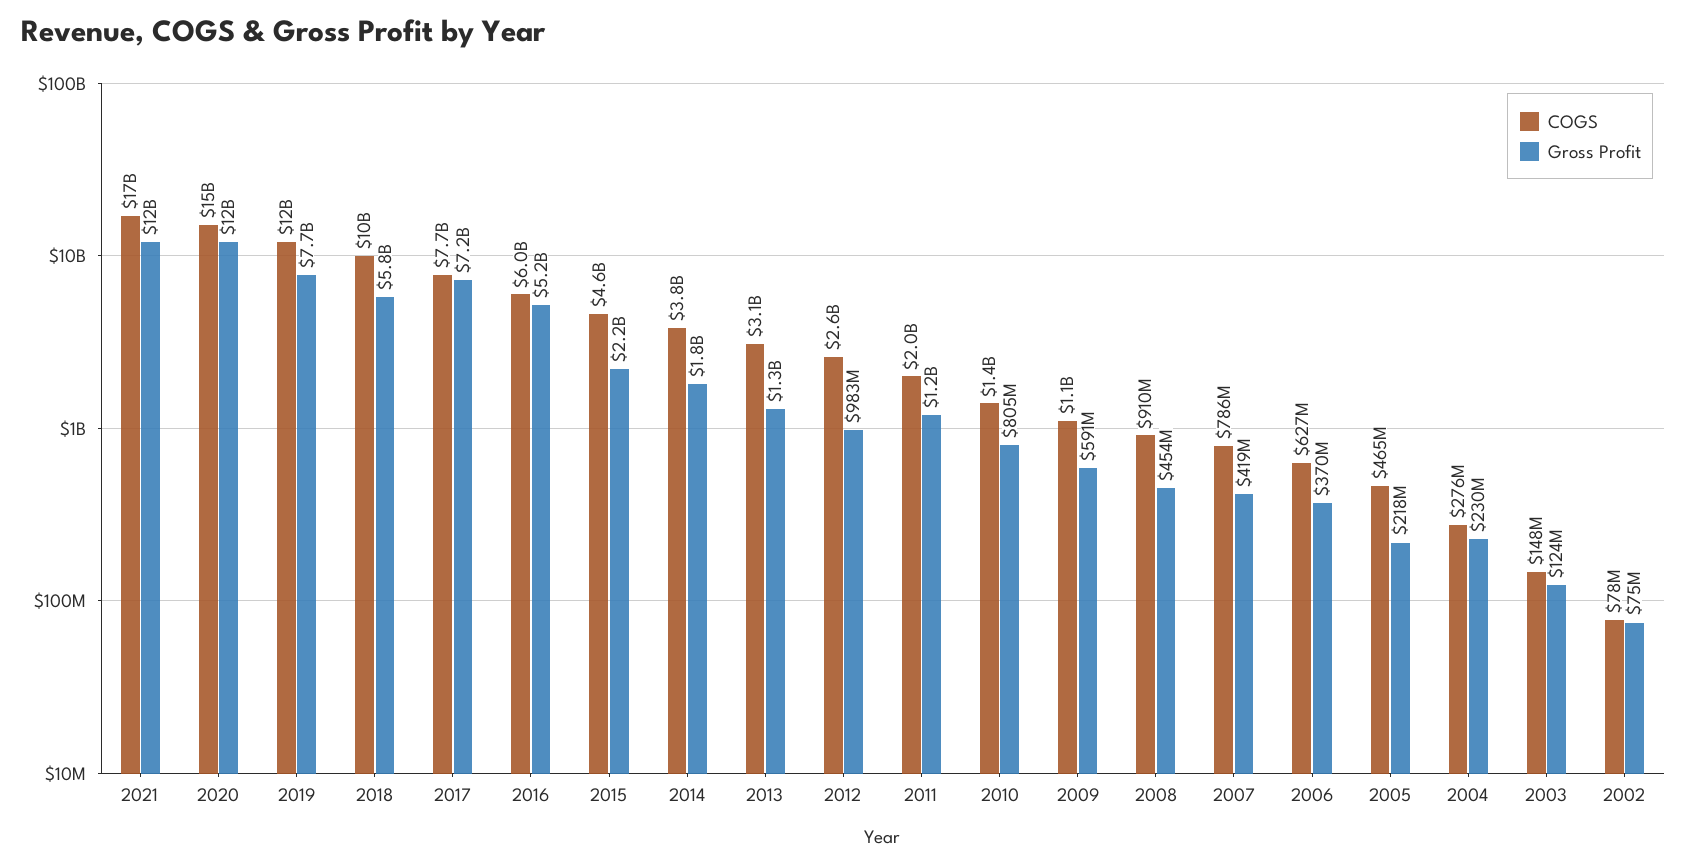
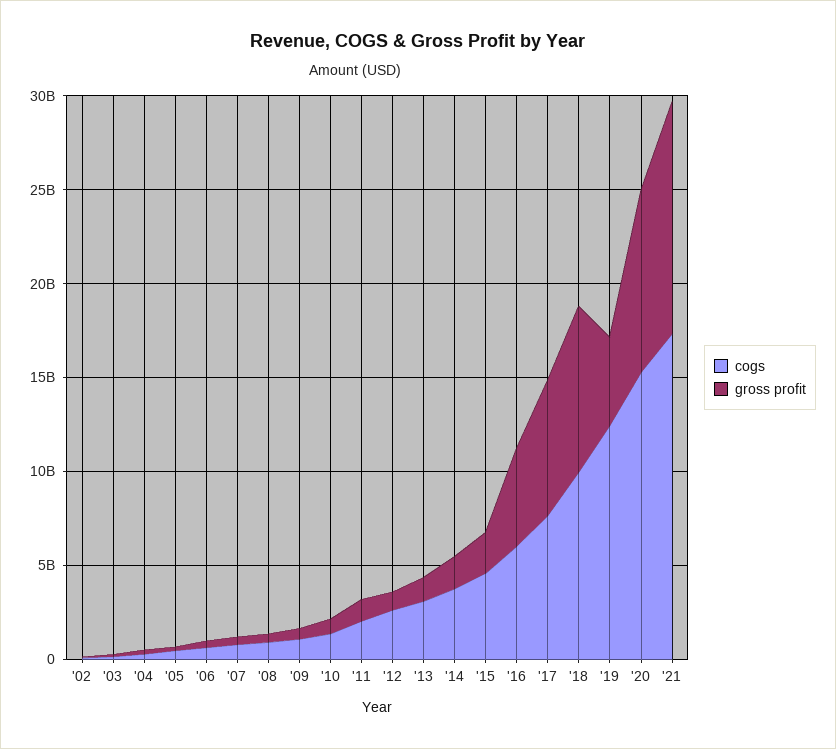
Gross Profit, 2020: 12000000000 -> 10000000000
Gross Profit, 2019: 7700000000 -> 5000000000
Gross Profit, 2018: 5800000000 -> 9000000000

